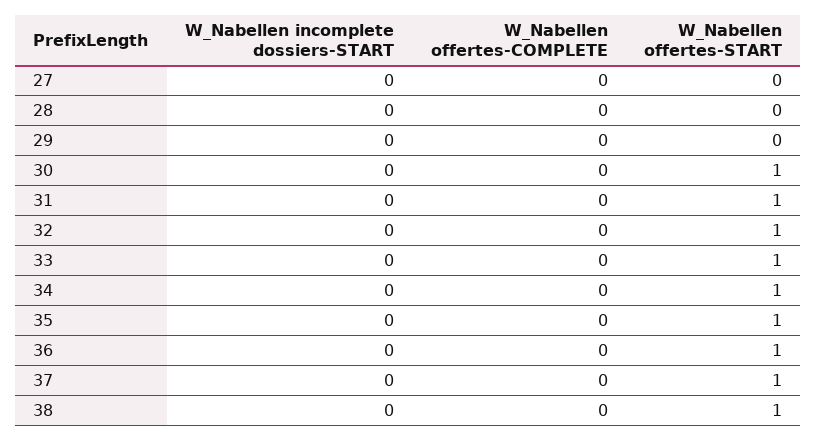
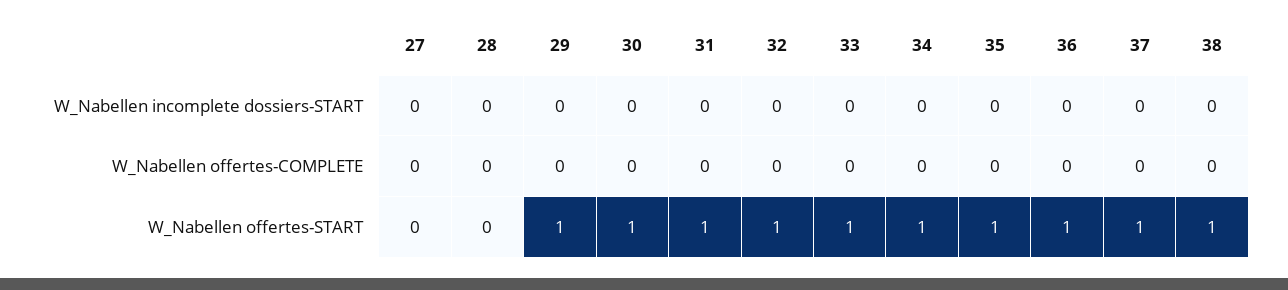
W_Nabellen offertes-START, 29: 0 -> 1

